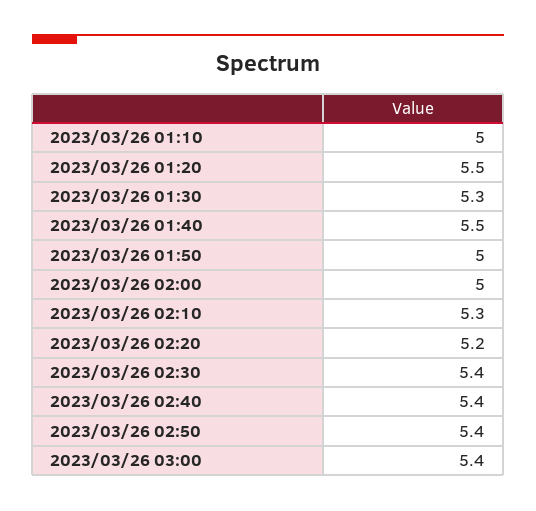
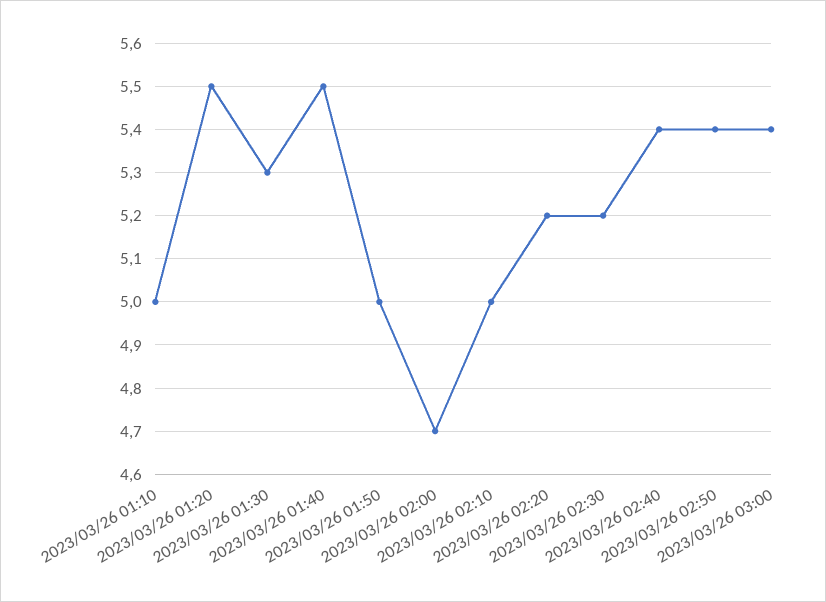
2023/03/26 02:00: 5 -> 4.7
2023/03/26 02:10: 5.3 -> 5
2023/03/26 02:30: 5.4 -> 5.2

